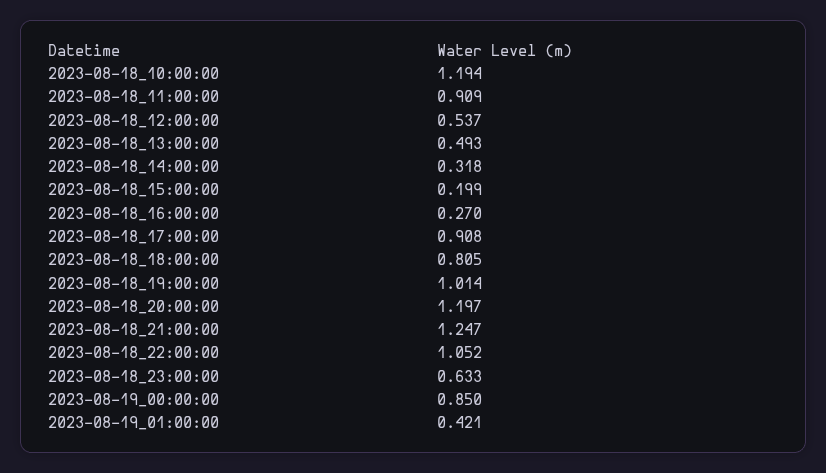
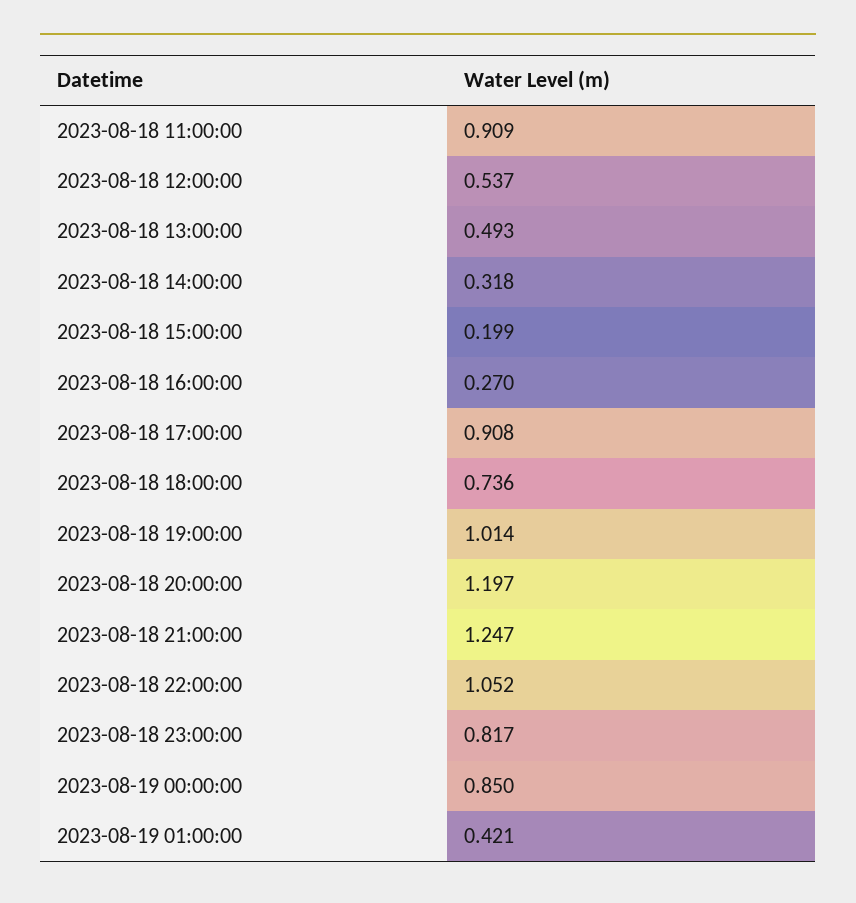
2023-08-18_10:00:00: 1.194 -> none
2023-08-18_18:00:00: 0.805 -> 0.736
2023-08-18_23:00:00: 0.633 -> 0.817

